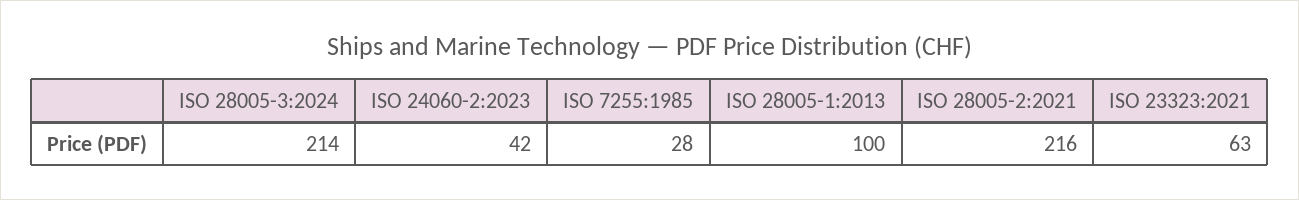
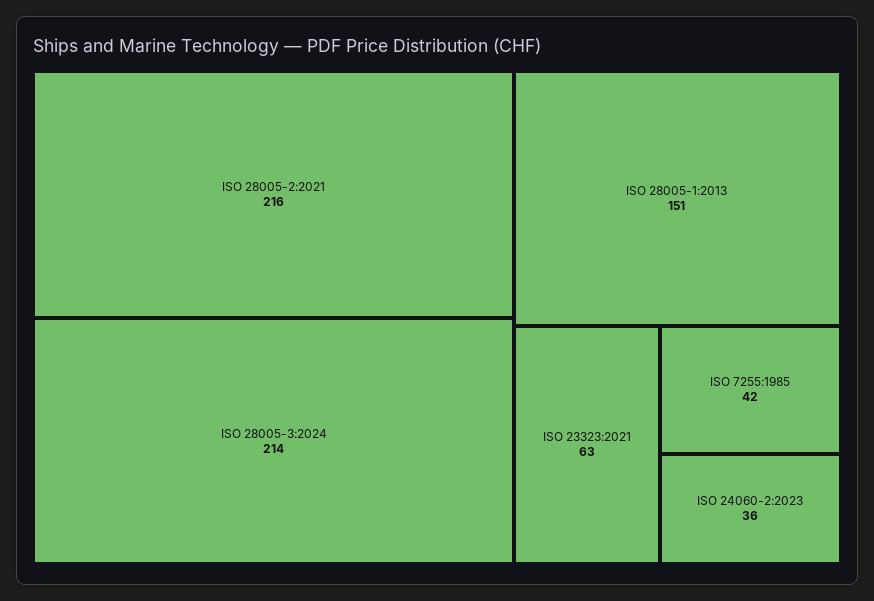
ISO 24060-2:2023: 42 -> 36
ISO 7255:1985: 28 -> 42
ISO 28005-1:2013: 100 -> 151

